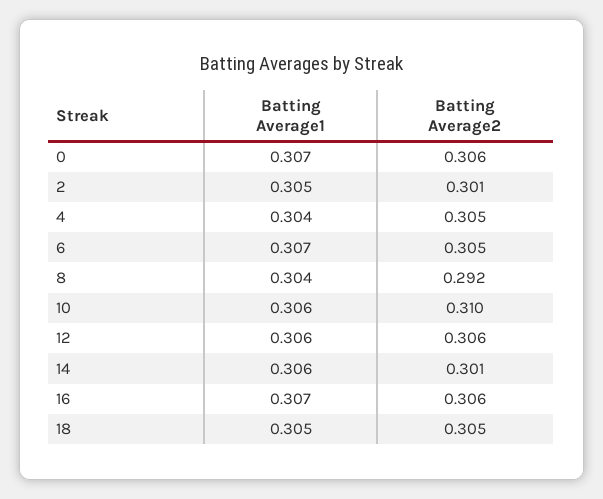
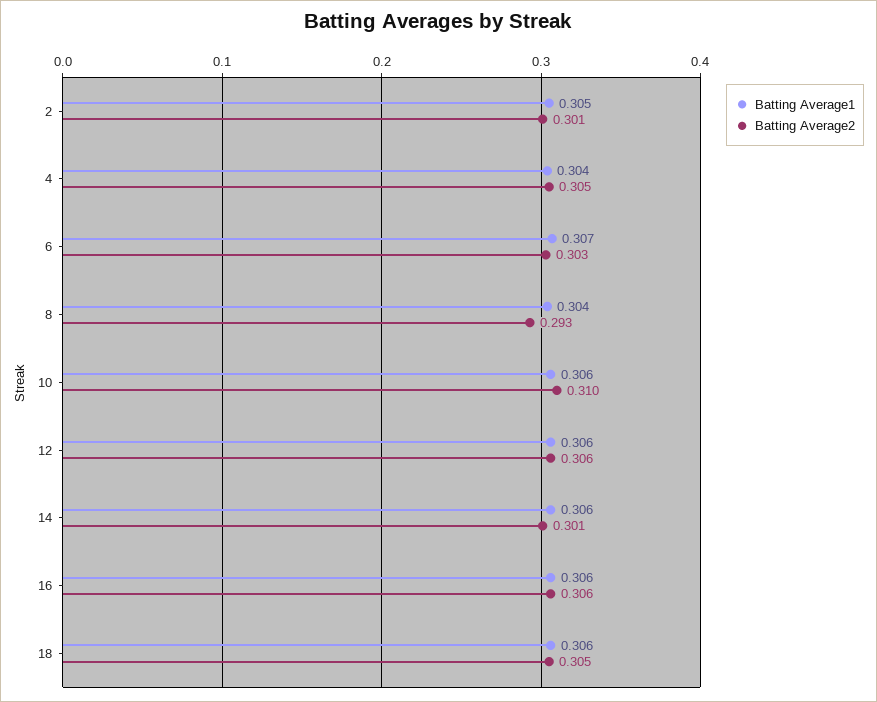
Batting Average1, 0: 0.307 -> none
Batting Average2, 0: 0.306 -> none
Batting Average2, 6: 0.305 -> 0.303
Batting Average2, 8: 0.292 -> 0.293
Batting Average1, 16: 0.307 -> 0.306
Batting Average1, 18: 0.305 -> 0.306

